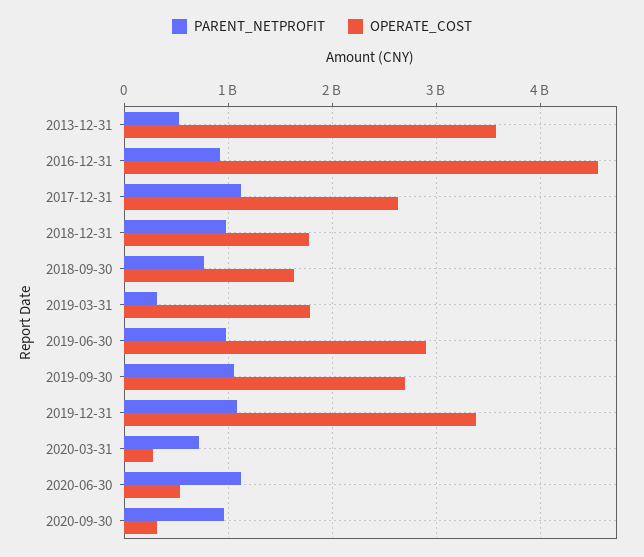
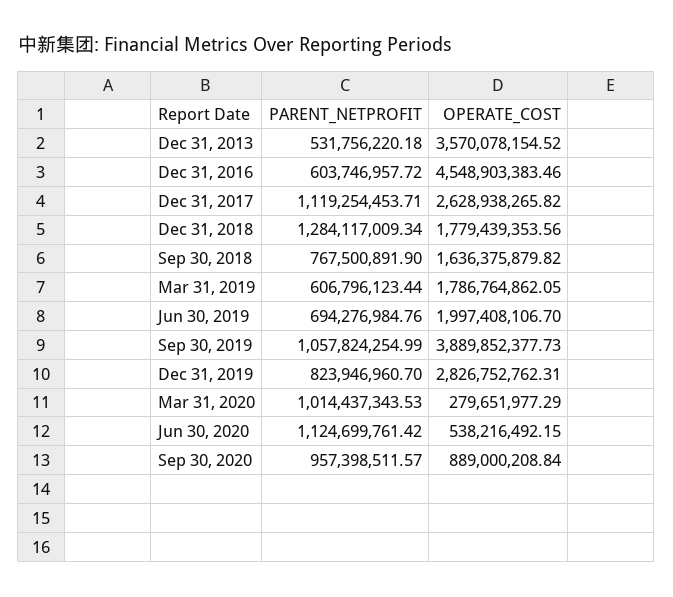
PARENT_NETPROFIT, 2016-12-31: 900000000 -> 603746957.72
PARENT_NETPROFIT, 2018-12-31: 1000000000 -> 1284117009.34
PARENT_NETPROFIT, 2019-03-31: 300000000 -> 606796123.44
PARENT_NETPROFIT, 2019-06-30: 1000000000 -> 694276984.76
OPERATE_COST, 2019-06-30: 2900000000 -> 1997408106.7
OPERATE_COST, 2019-09-30: 2700000000 -> 3889852377.73
PARENT_NETPROFIT, 2019-12-31: 1100000000 -> 823946960.7
OPERATE_COST, 2019-12-31: 3400000000 -> 2826752762.31
PARENT_NETPROFIT, 2020-03-31: 700000000 -> 1014437343.53
OPERATE_COST, 2020-09-30: 300000000 -> 889000208.84

